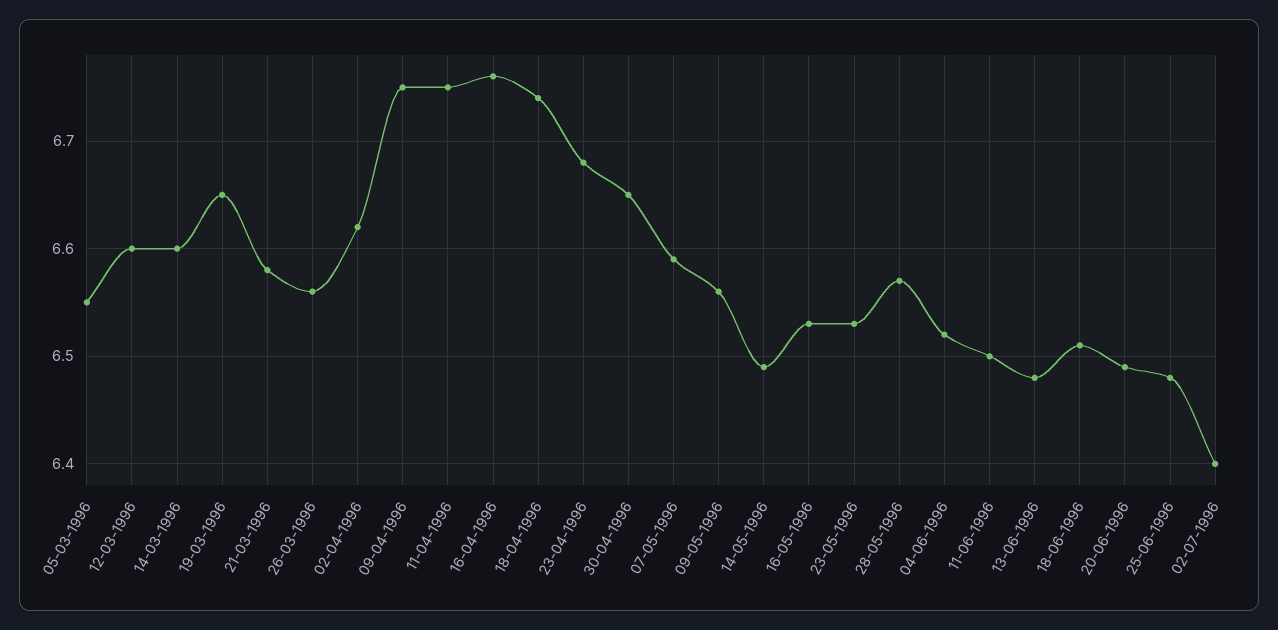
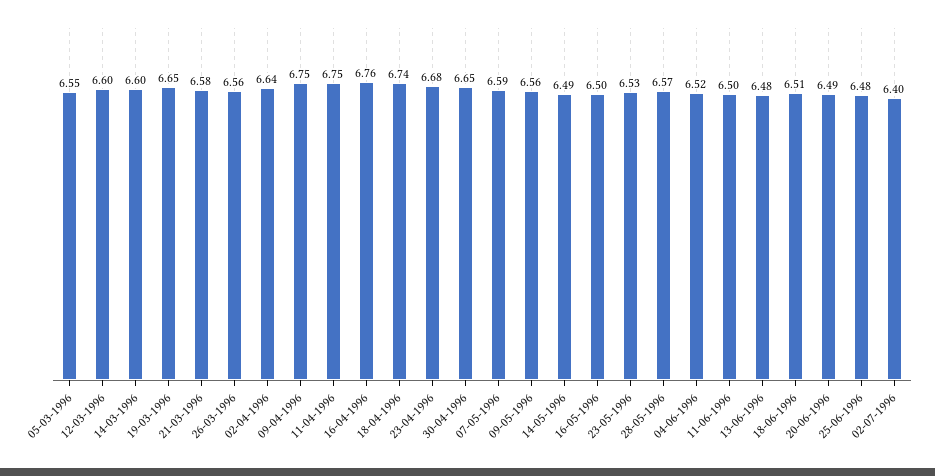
02-04-1996: 6.62 -> 6.64
16-05-1996: 6.53 -> 6.5

